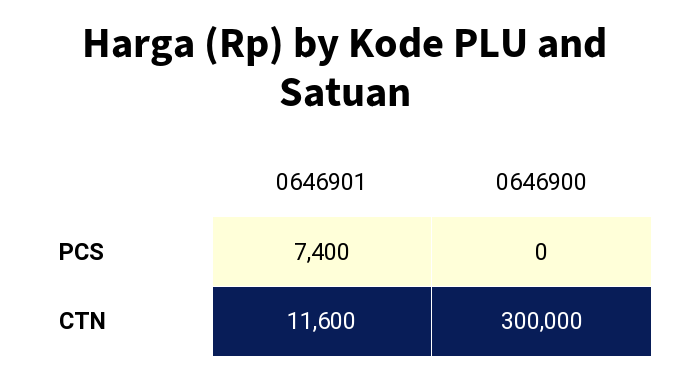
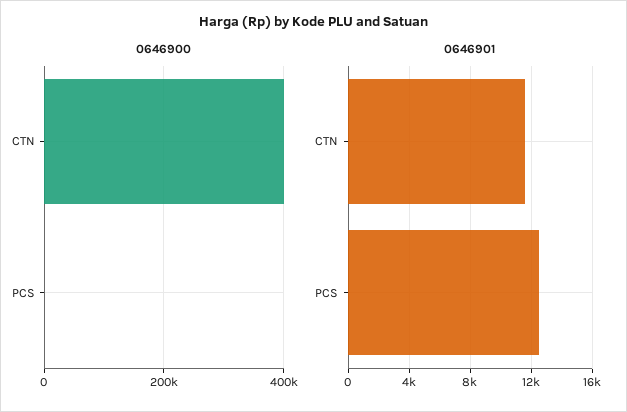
0646901, PCS: 7400 -> 12500
0646900, CTN: 300000 -> 400000

